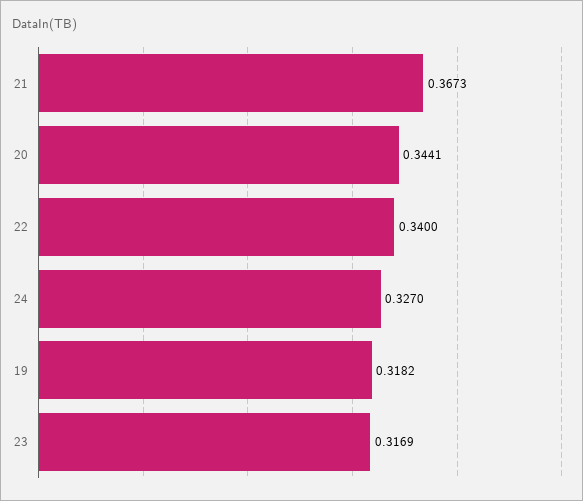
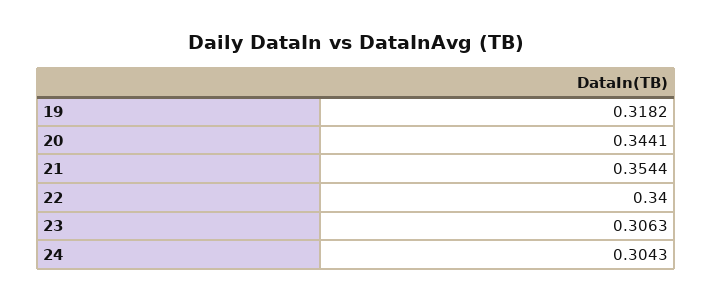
21: 0.3673 -> 0.3544
24: 0.327 -> 0.3043
23: 0.3169 -> 0.3063

